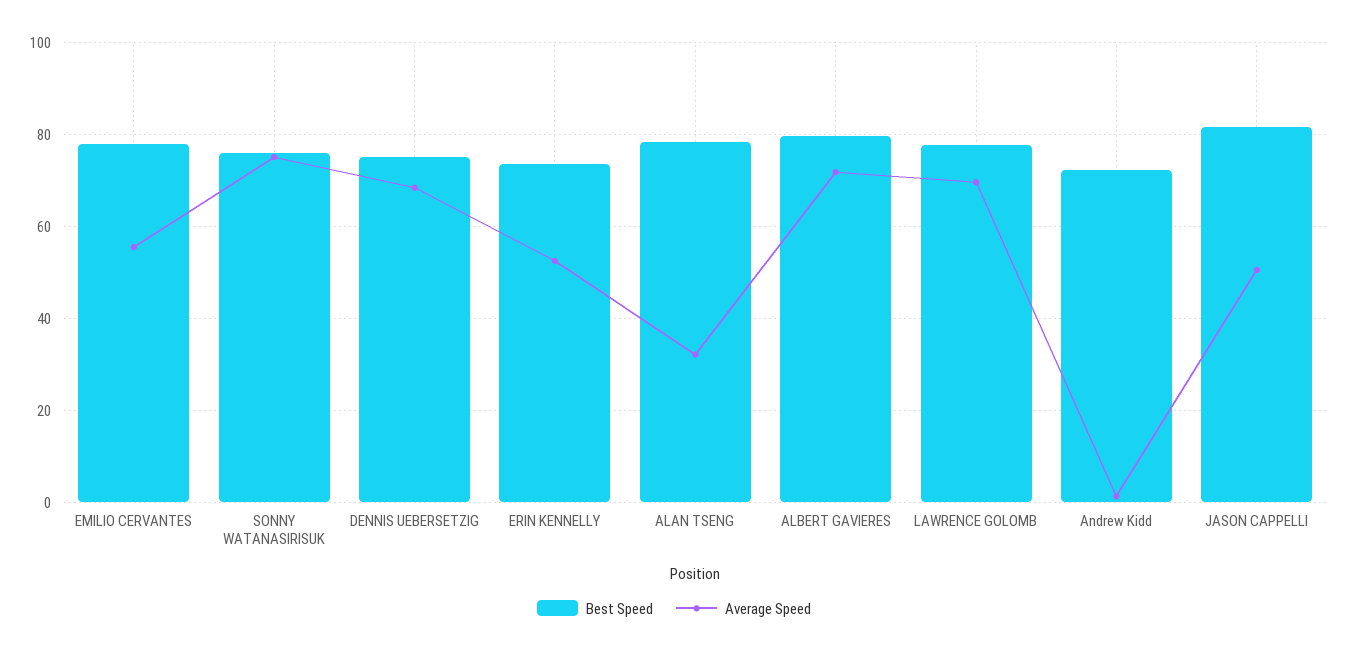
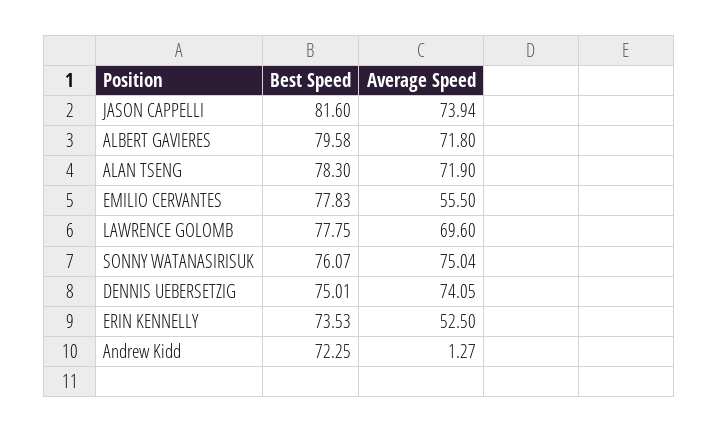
Average Speed, DENNIS UEBERSETZIG: 68 -> 74.05
Average Speed, ALAN TSENG: 32 -> 71.9
Average Speed, JASON CAPPELLI: 50 -> 73.94

